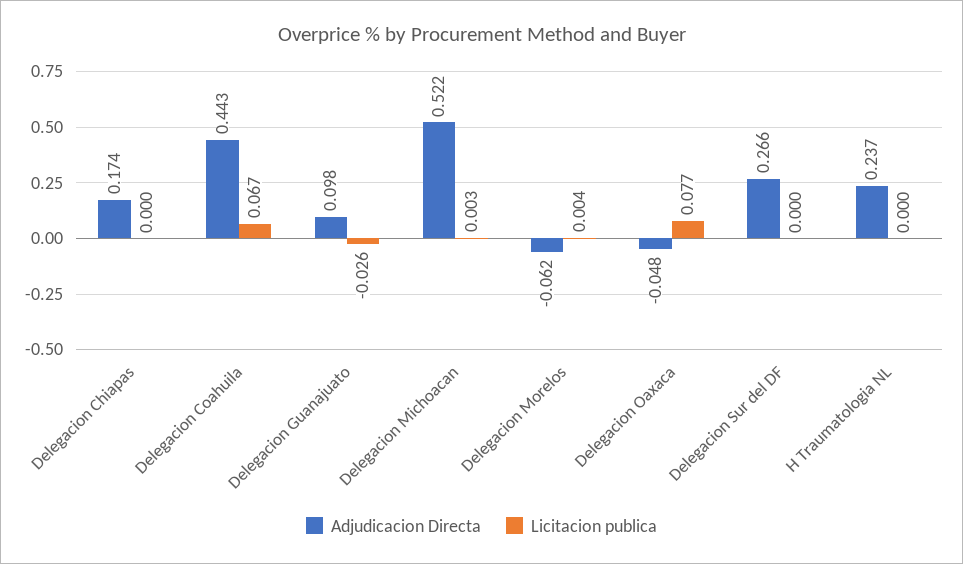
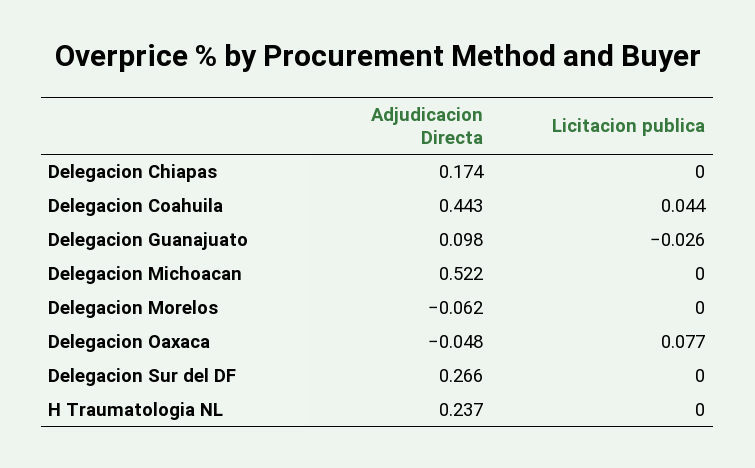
Licitacion publica, Delegacion Coahuila: 0.067 -> 0.044
Licitacion publica, Delegacion Michoacan: 0.003 -> 0
Licitacion publica, Delegacion Morelos: 0.004 -> 0

